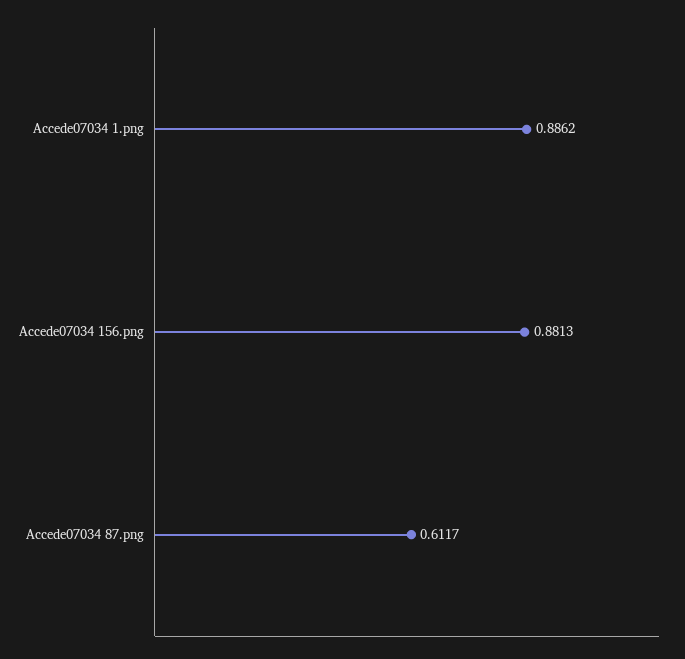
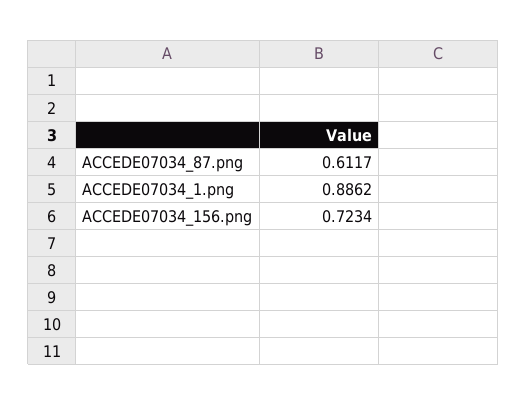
Accede07034 156.png: 0.8813 -> 0.7234

